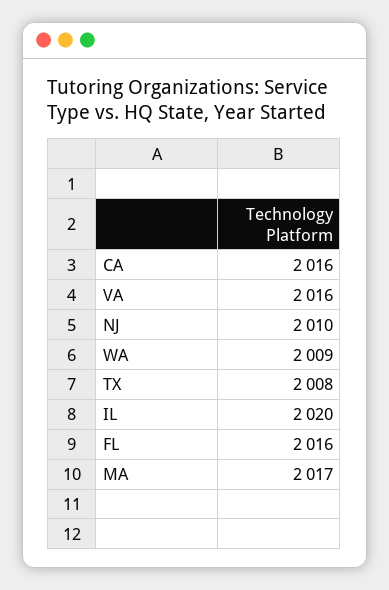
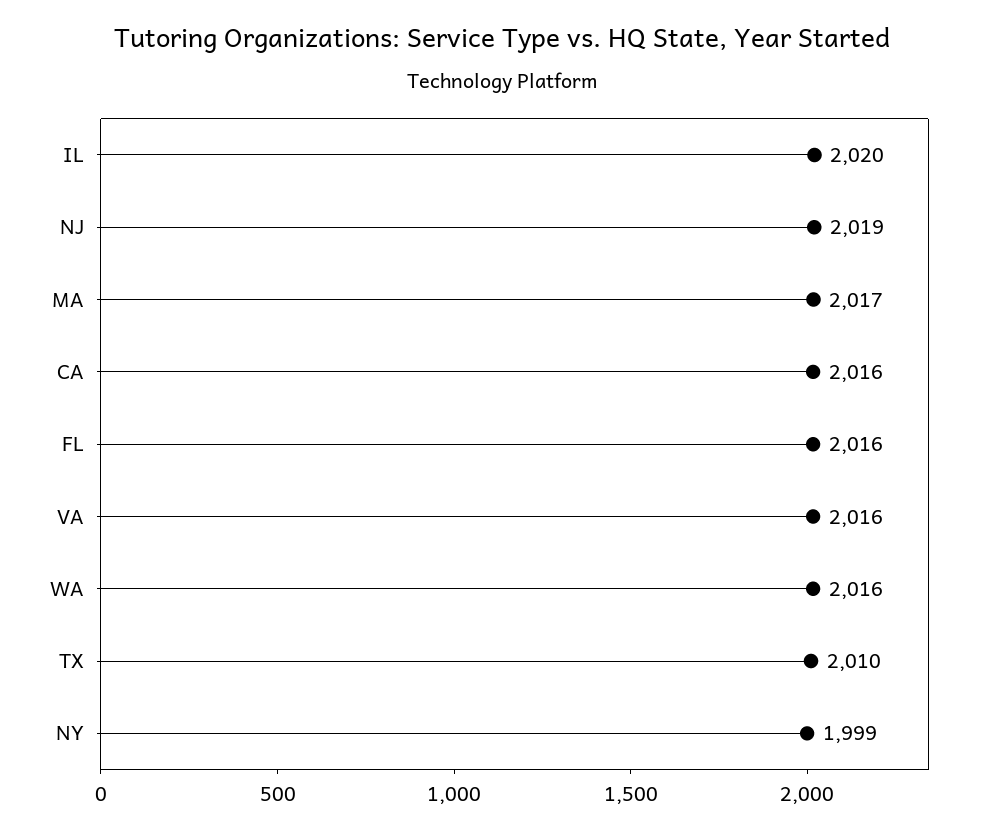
NJ: 2010 -> 2019
WA: 2009 -> 2016
TX: 2008 -> 2010
NY: none -> 1999

